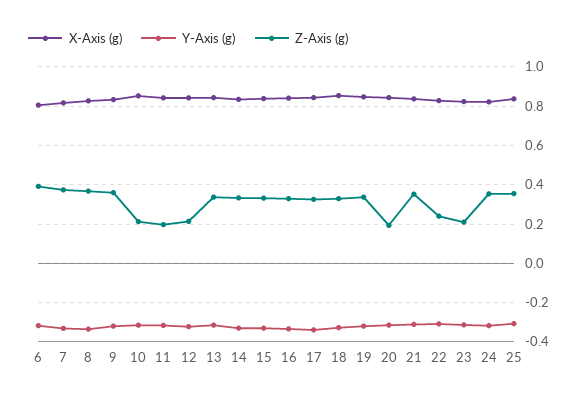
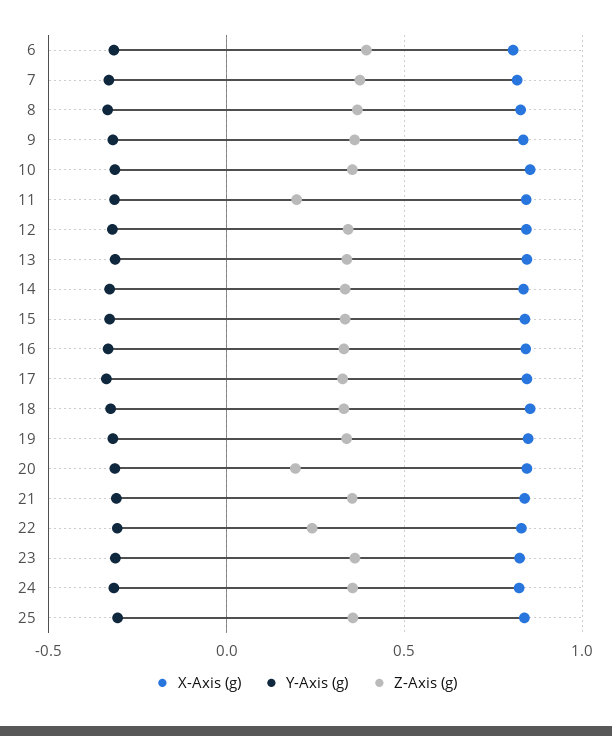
Z-Axis (g), 10: 0.2 -> 0.35
Z-Axis (g), 12: 0.2 -> 0.35
Z-Axis (g), 23: 0.2 -> 0.35

